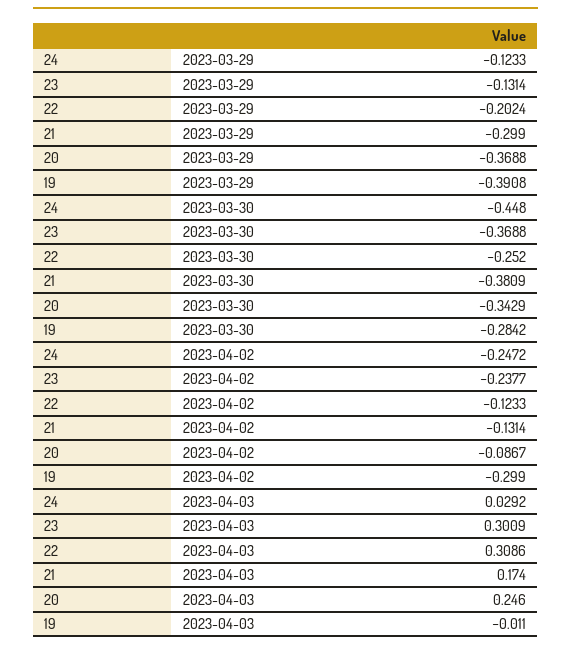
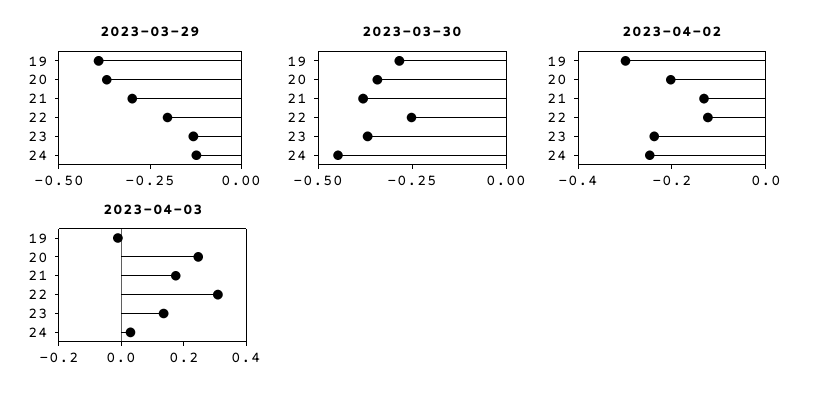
2023-04-02, 20: -0.0867 -> -0.2
2023-04-03, 23: 0.3009 -> 0.15

